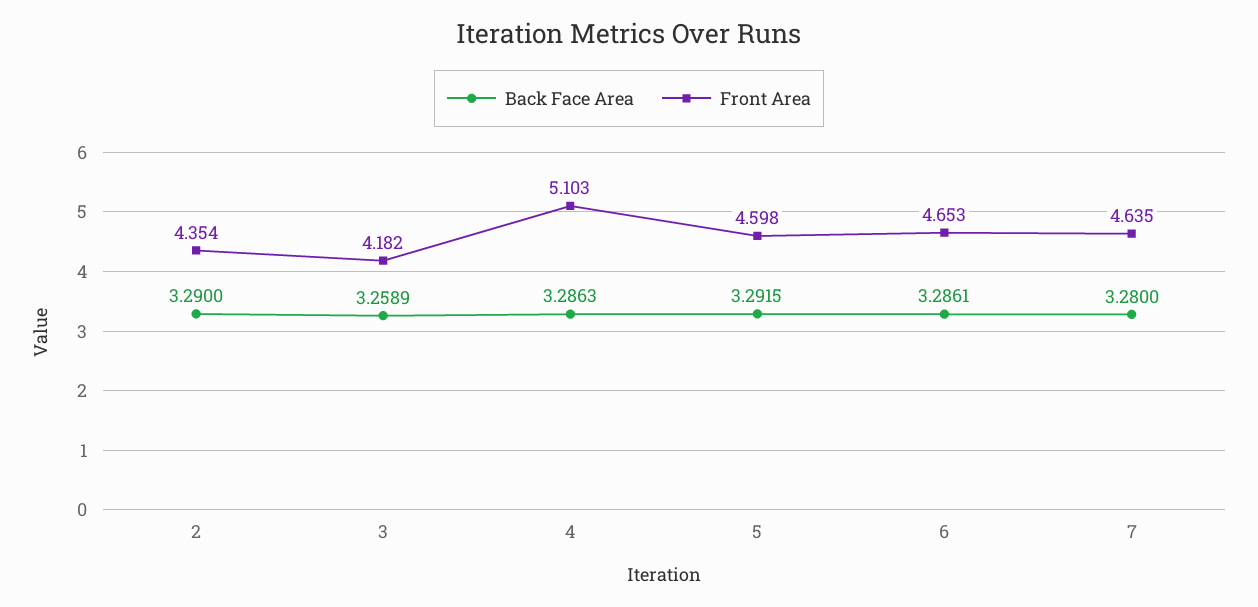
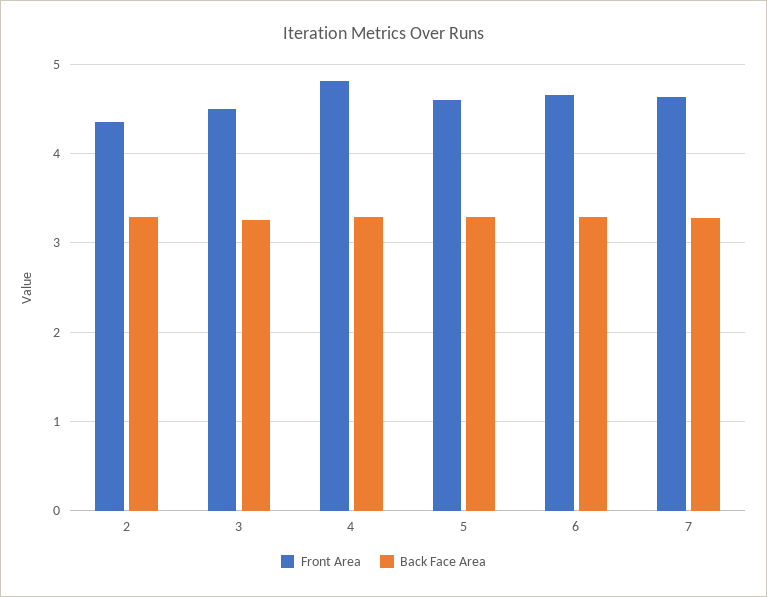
Front Area, 3: 4.182 -> 4.5
Front Area, 4: 5.103 -> 4.8

